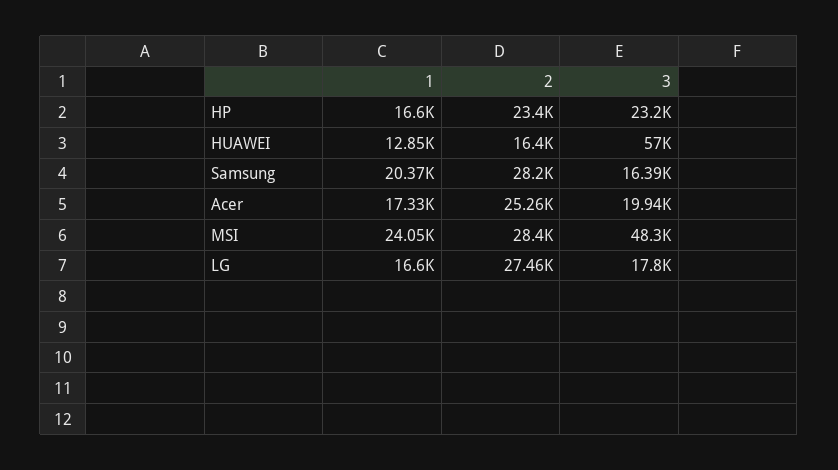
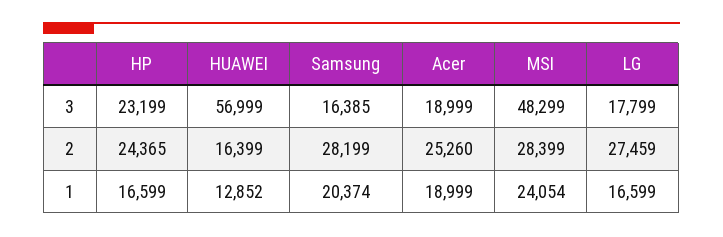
2, HP: 23400 -> 24365
1, Acer: 17330 -> 18999
3, Acer: 19940 -> 18999

